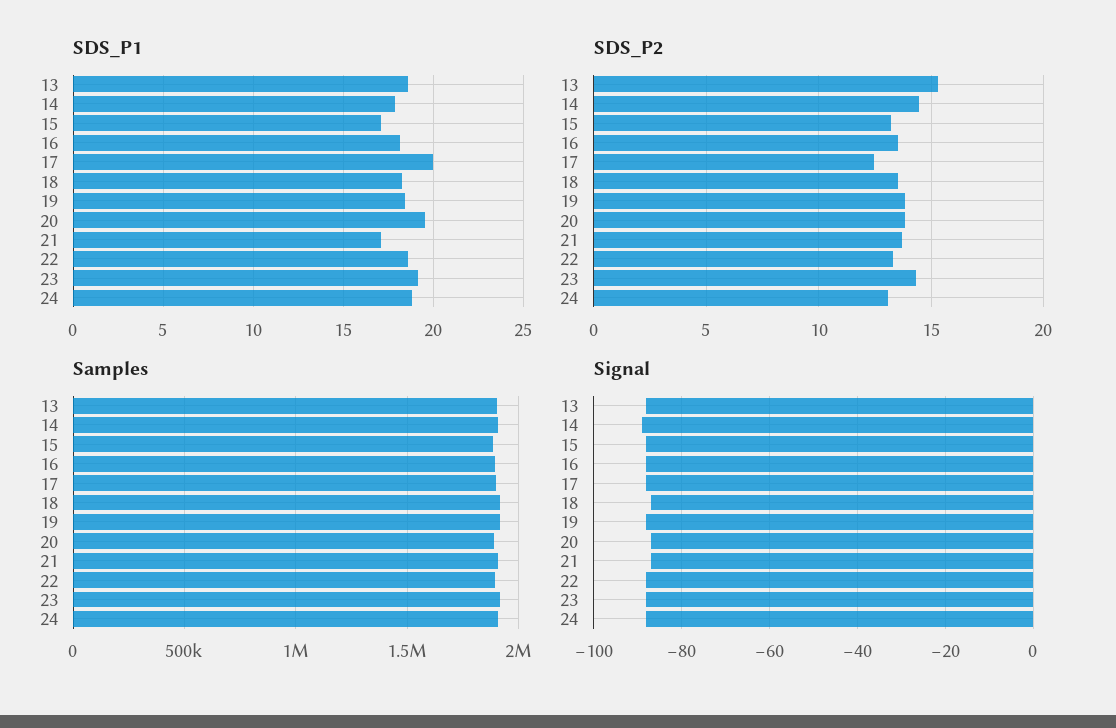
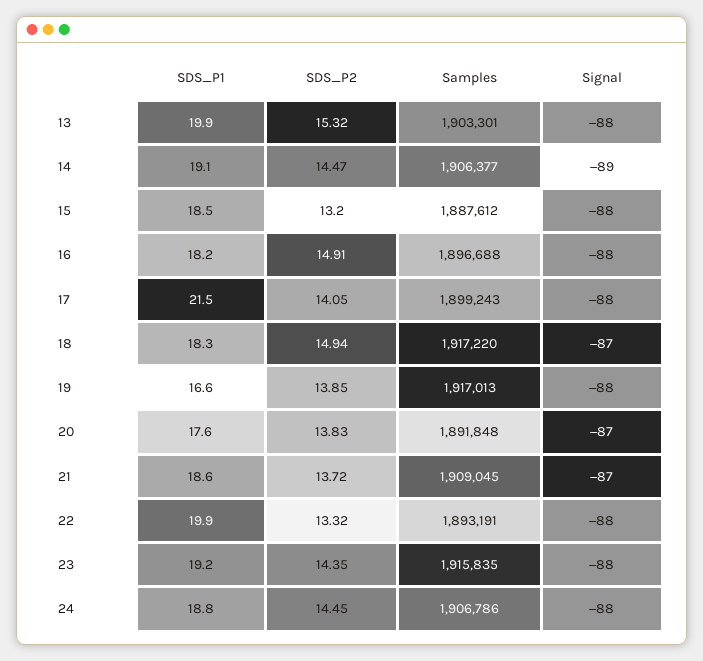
SDS_P1, 13: 18.5 -> 19.9
SDS_P1, 14: 18 -> 19.1
SDS_P1, 15: 17 -> 18.5
SDS_P1, 17: 20 -> 21.5
SDS_P1, 19: 18.5 -> 16.6
SDS_P1, 20: 19.5 -> 17.6
SDS_P1, 21: 17 -> 18.6
SDS_P1, 22: 18.5 -> 19.9
SDS_P2, 16: 13.5 -> 14.91
SDS_P2, 17: 12.5 -> 14.05
SDS_P2, 18: 13.5 -> 14.94
SDS_P2, 24: 13 -> 14.45

